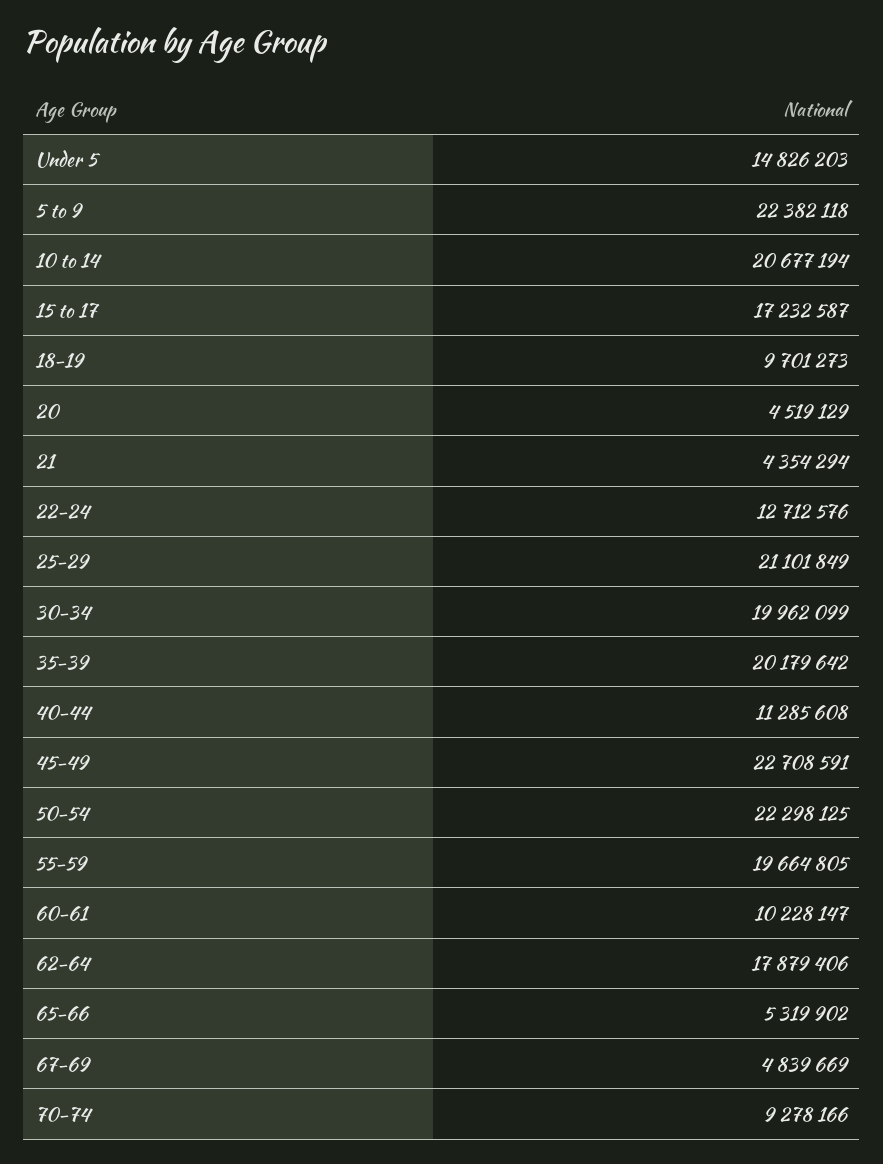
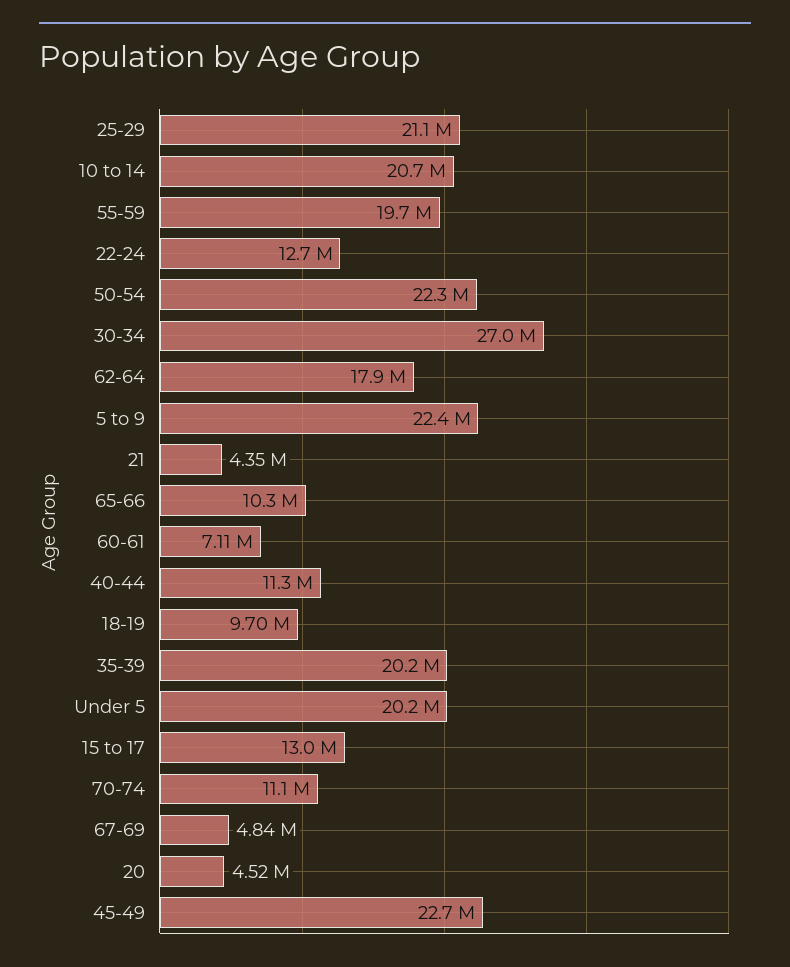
Under 5: 14826203 -> 20200000
15 to 17: 17232587 -> 13000000
30-34: 19962099 -> 27000000
60-61: 10228147 -> 7110000
65-66: 5319902 -> 10300000
70-74: 9278166 -> 11100000

